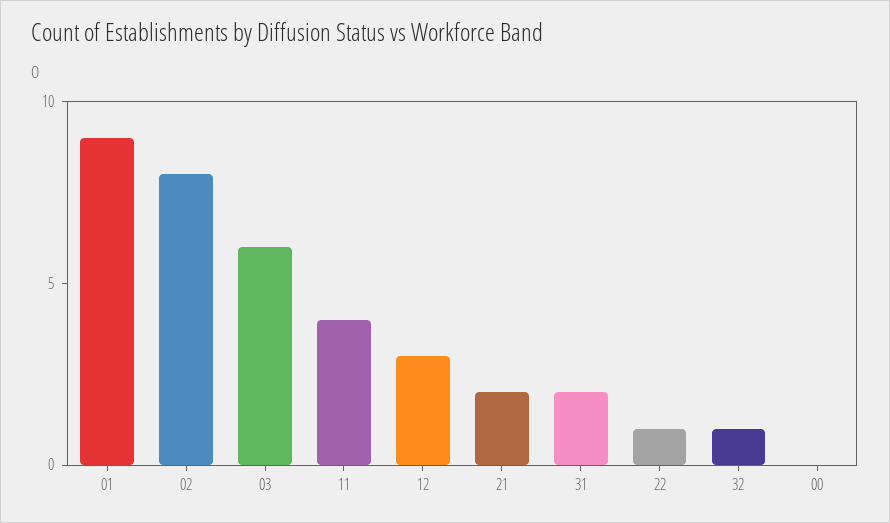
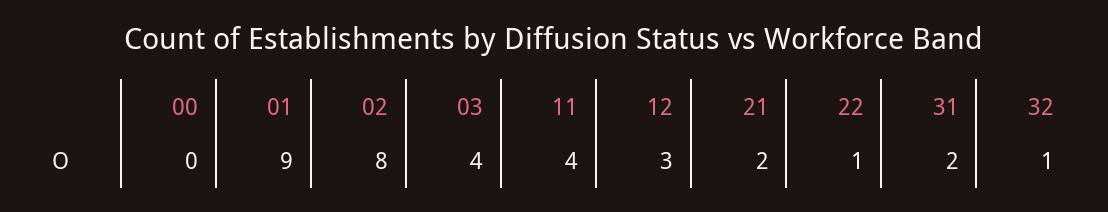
03: 6 -> 4

